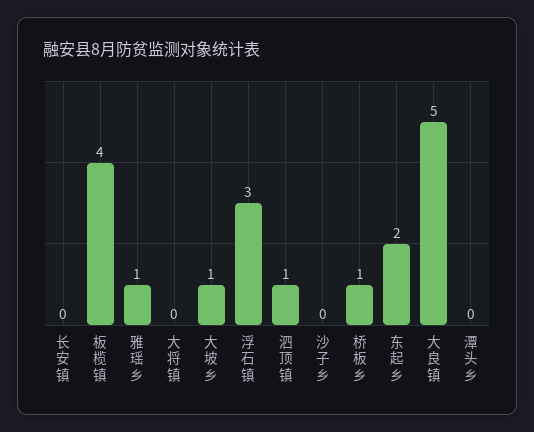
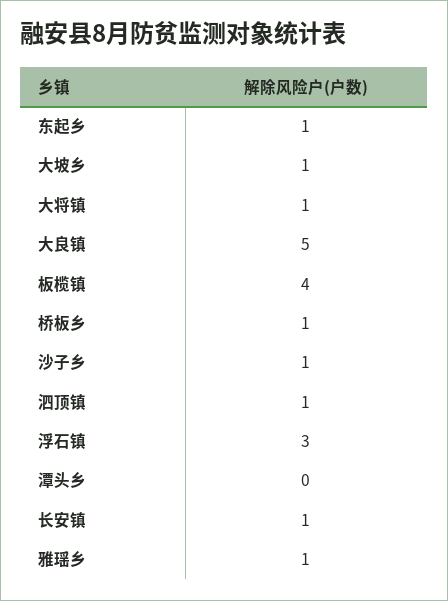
长安镇: 0 -> 1
大将镇: 0 -> 1
沙子乡: 0 -> 1
东起乡: 2 -> 1

